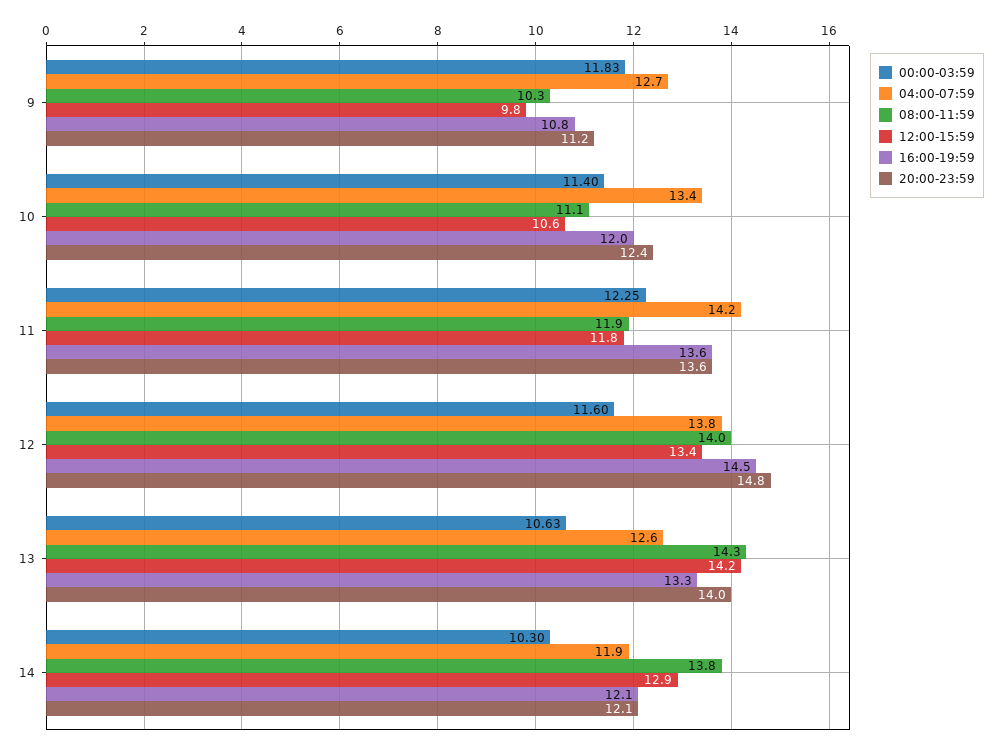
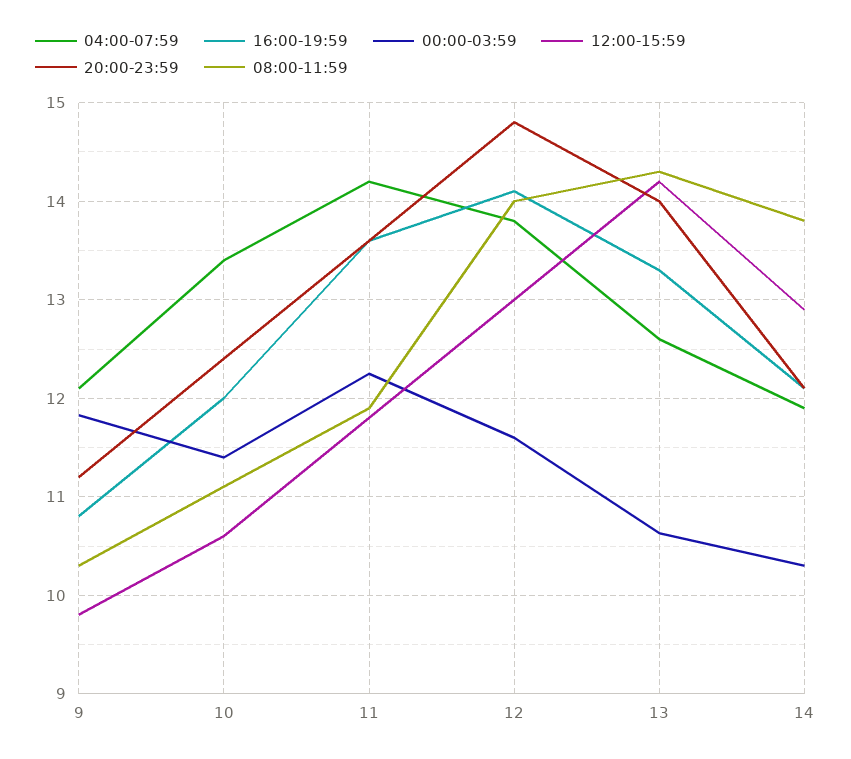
04:00-07:59, 9: 12.7 -> 12.1
12:00-15:59, 12: 13.4 -> 13
16:00-19:59, 12: 14.5 -> 14.1

